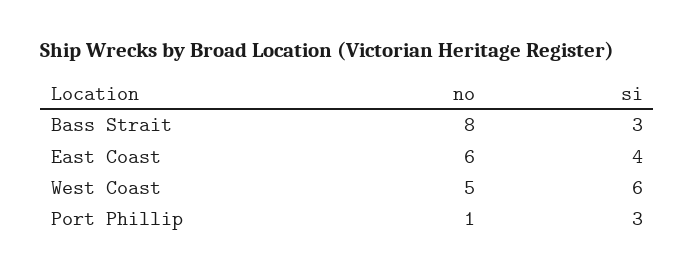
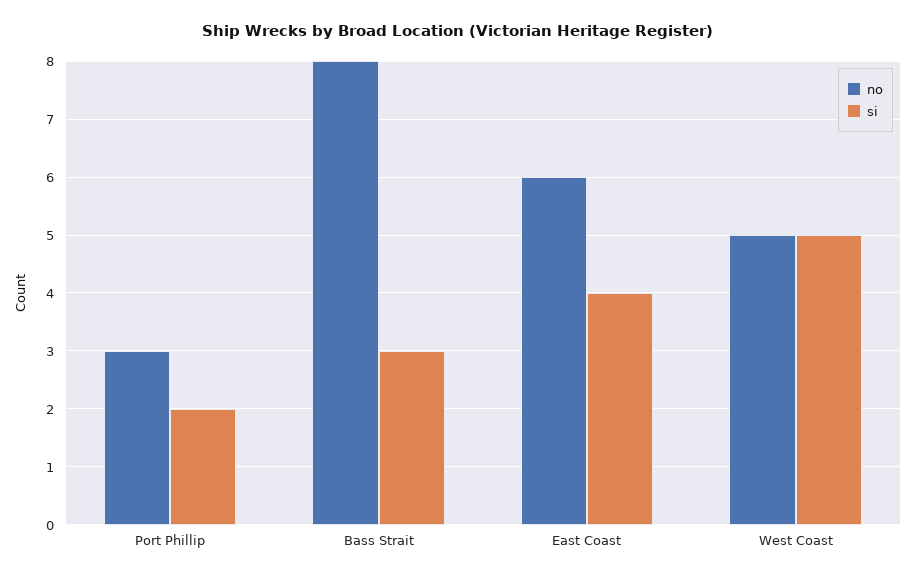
si, West Coast: 6 -> 5
no, Port Phillip: 1 -> 3
si, Port Phillip: 3 -> 2

